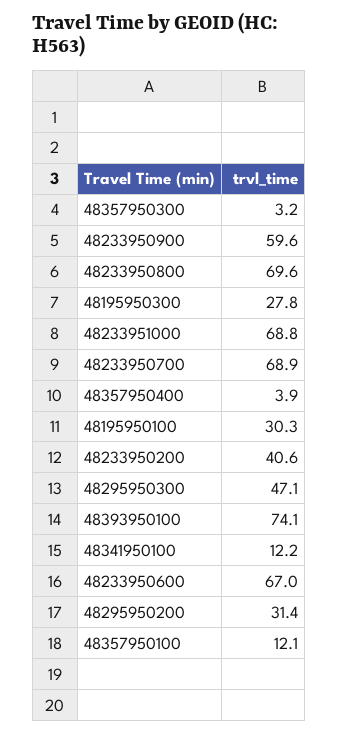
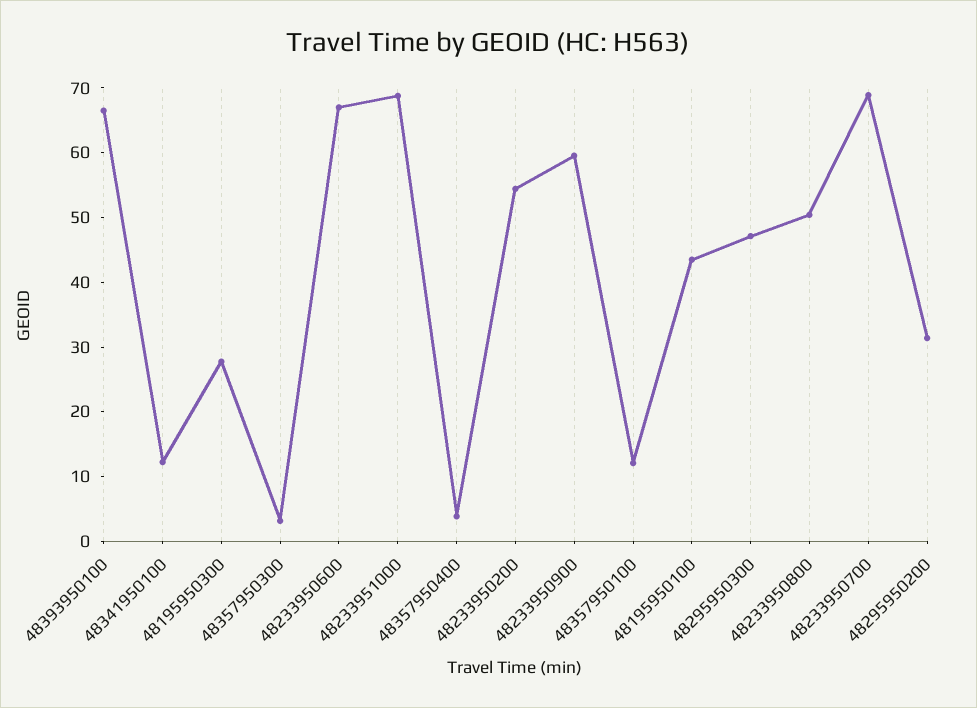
48233950800: 69.6 -> 50
48195950100: 30.3 -> 44
48233950200: 40.6 -> 54
48393950100: 74.1 -> 66

